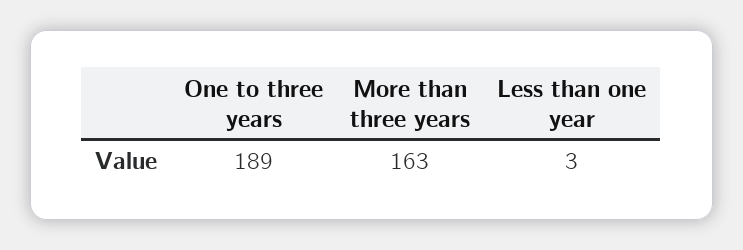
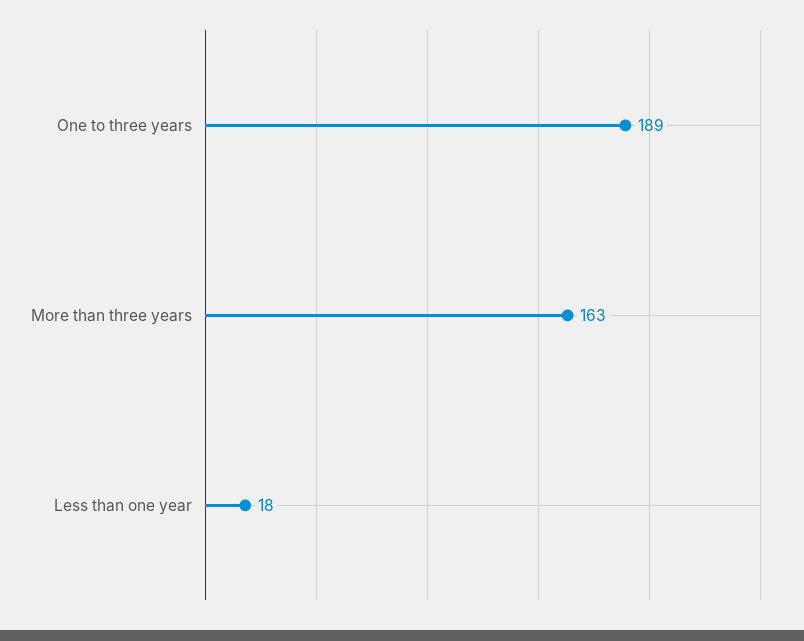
Less than one year: 3 -> 18

